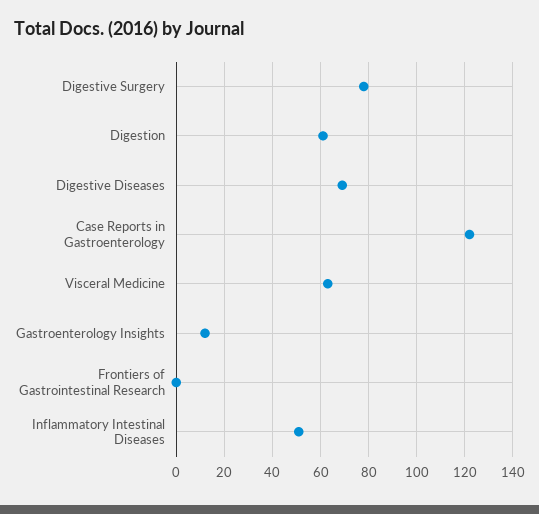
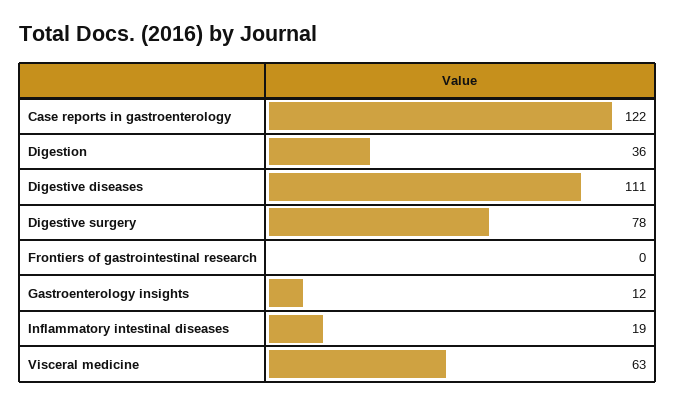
Digestion: 60 -> 36
Digestive Diseases: 70 -> 111
Inflammatory Intestinal Diseases: 50 -> 19

